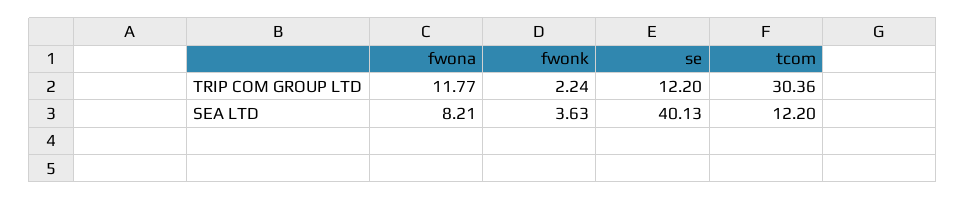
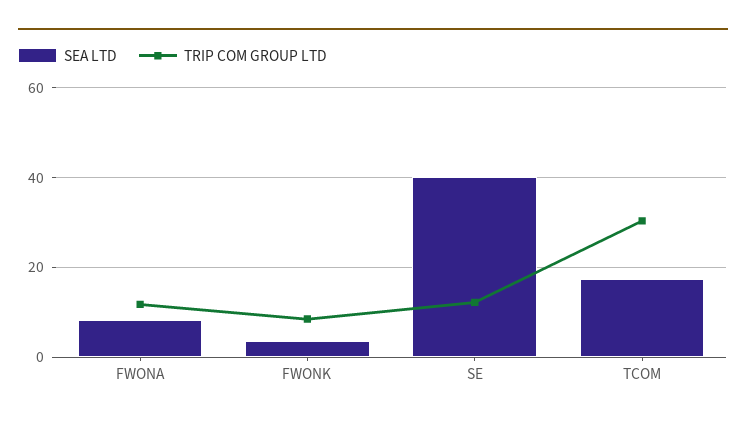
TRIP COM GROUP LTD, fwonk: 2.24 -> 8
SEA LTD, tcom: 12.2 -> 18

